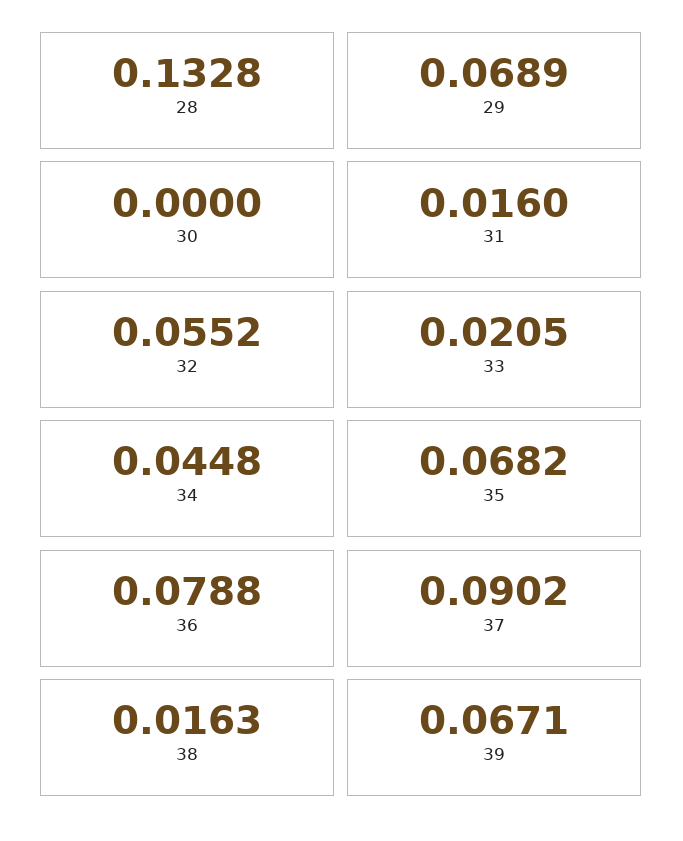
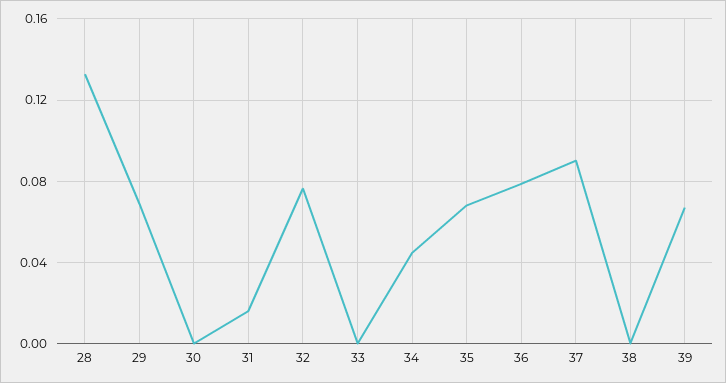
32: 0.0552 -> 0.075
33: 0.0205 -> 0
38: 0.0163 -> 0

